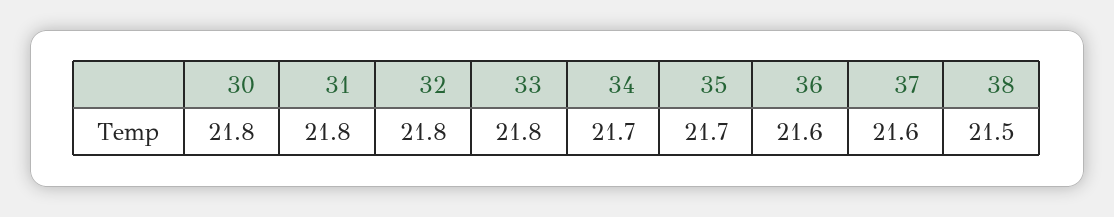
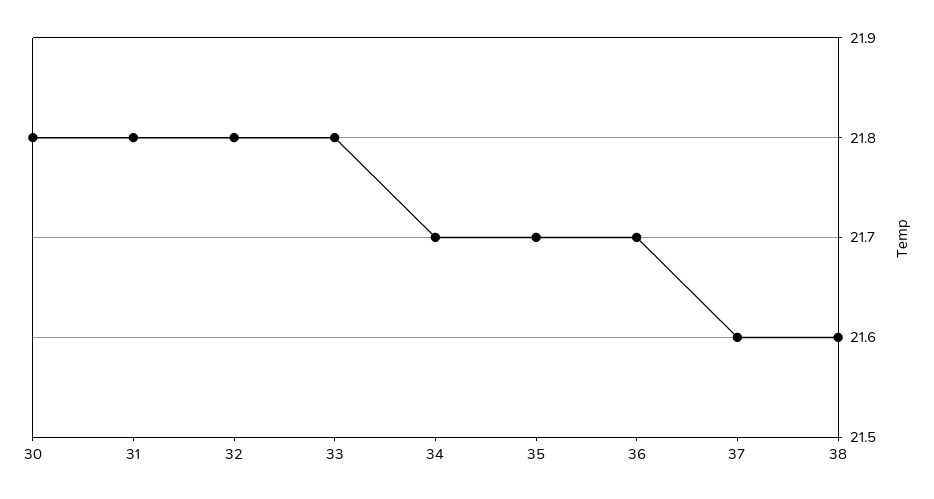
36: 21.6 -> 21.7
38: 21.5 -> 21.6

